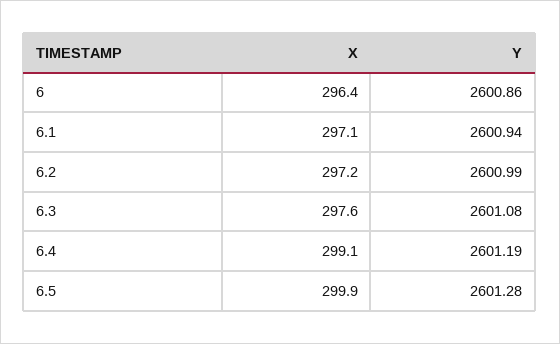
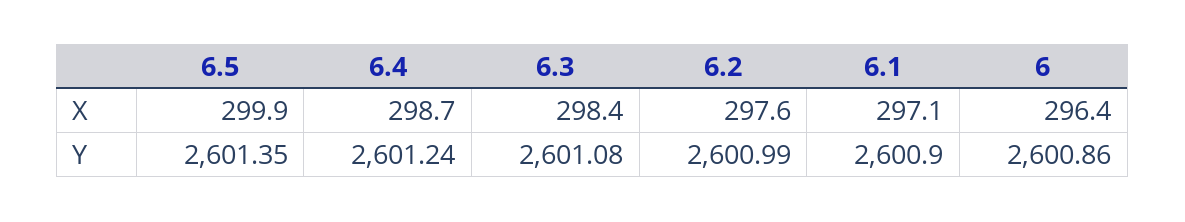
Y, 6.1: 2600.94 -> 2600.9
X, 6.2: 297.2 -> 297.6
X, 6.3: 297.6 -> 298.4
X, 6.4: 299.1 -> 298.7
Y, 6.4: 2601.19 -> 2601.24
Y, 6.5: 2601.28 -> 2601.35

